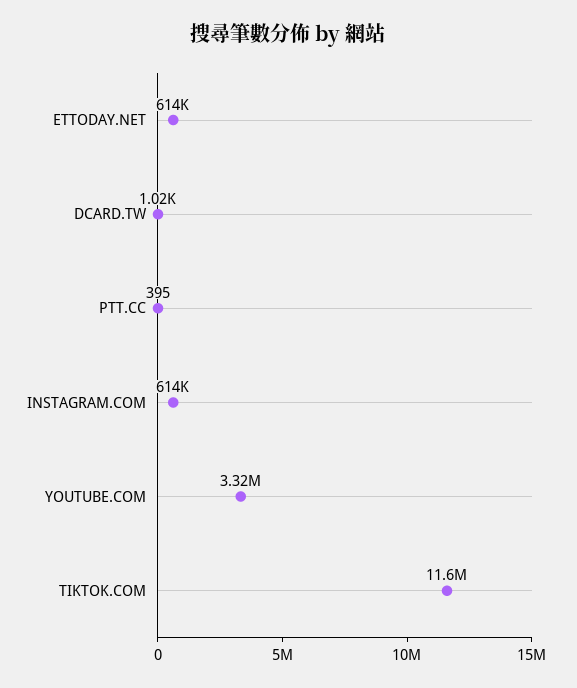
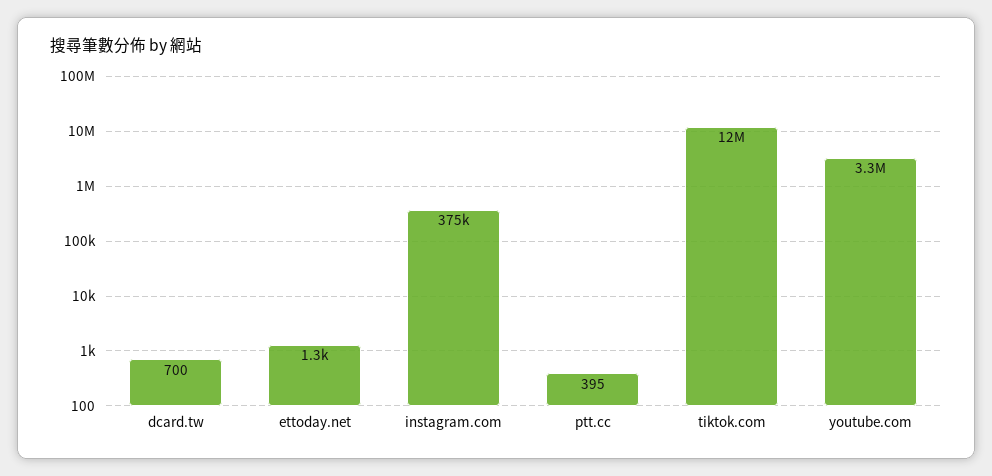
ETTODAY.NET: 614000 -> 1300
DCARD.TW: 1020 -> 700
INSTAGRAM.COM: 614000 -> 375000

